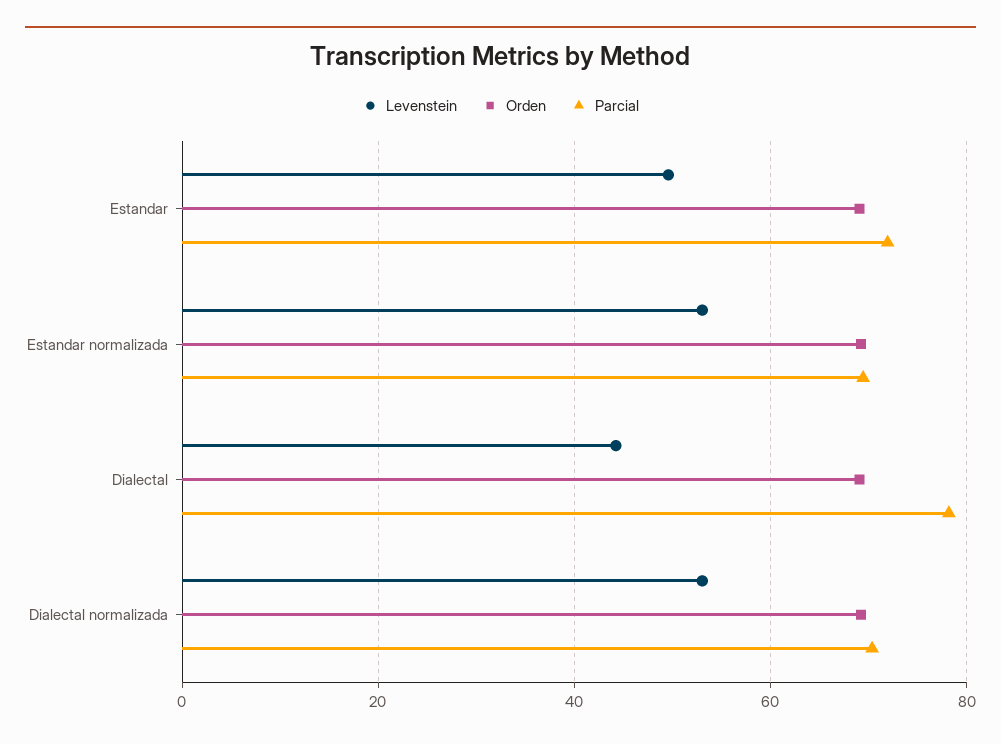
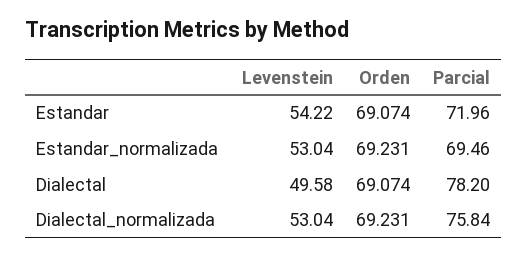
Levenstein, Estandar: 50 -> 54.22
Levenstein, Dialectal: 44 -> 49.58
Parcial, Dialectal normalizada: 70 -> 75.84

